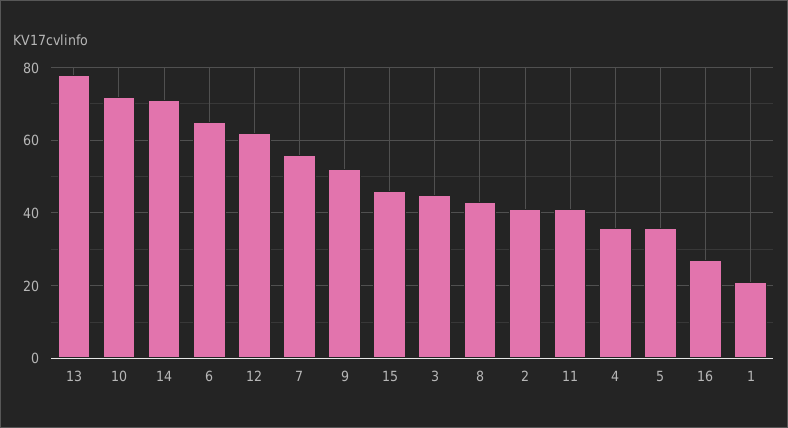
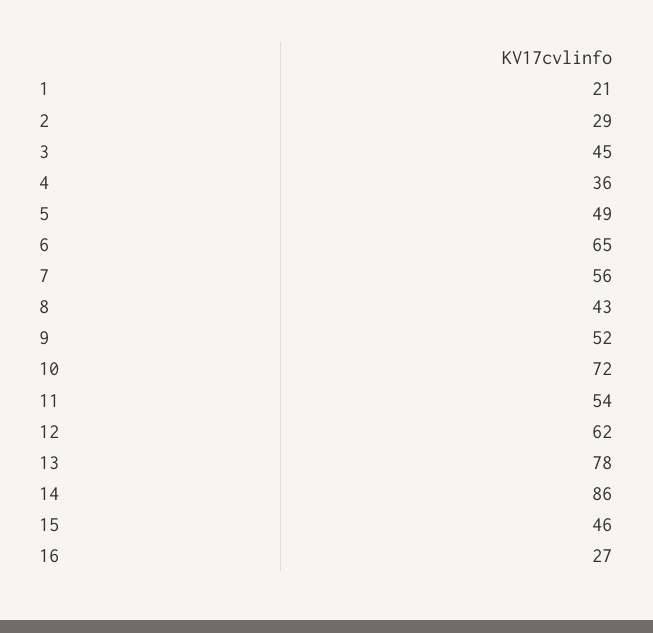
14: 70 -> 86
2: 40 -> 29
11: 40 -> 54
5: 35 -> 49

